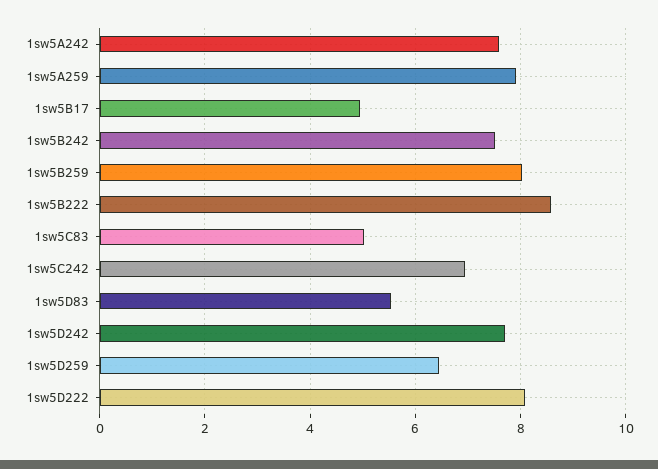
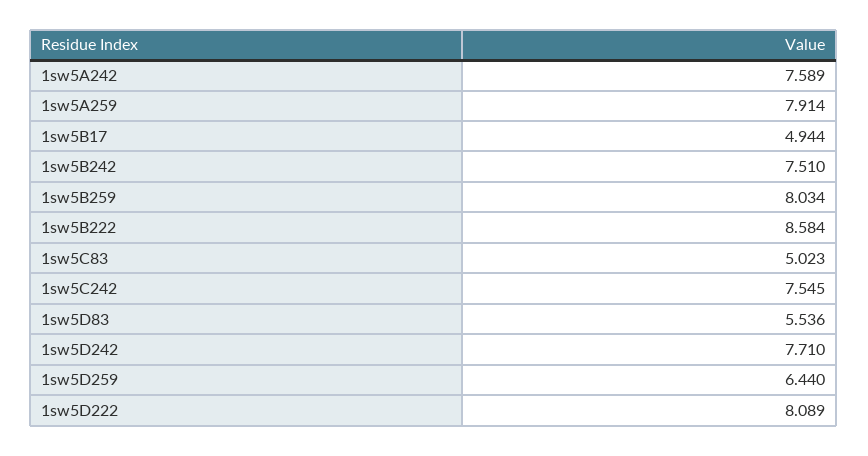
1sw5C242: 7 -> 7.545

